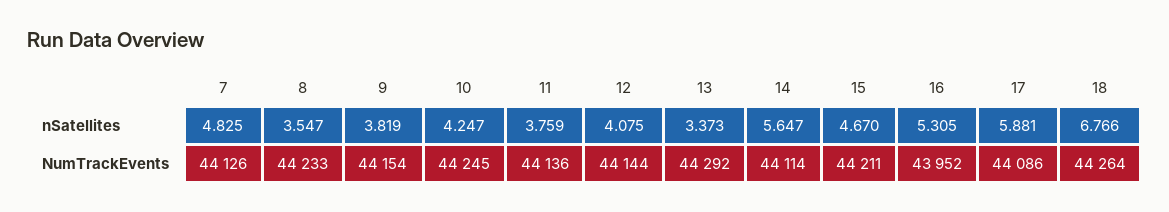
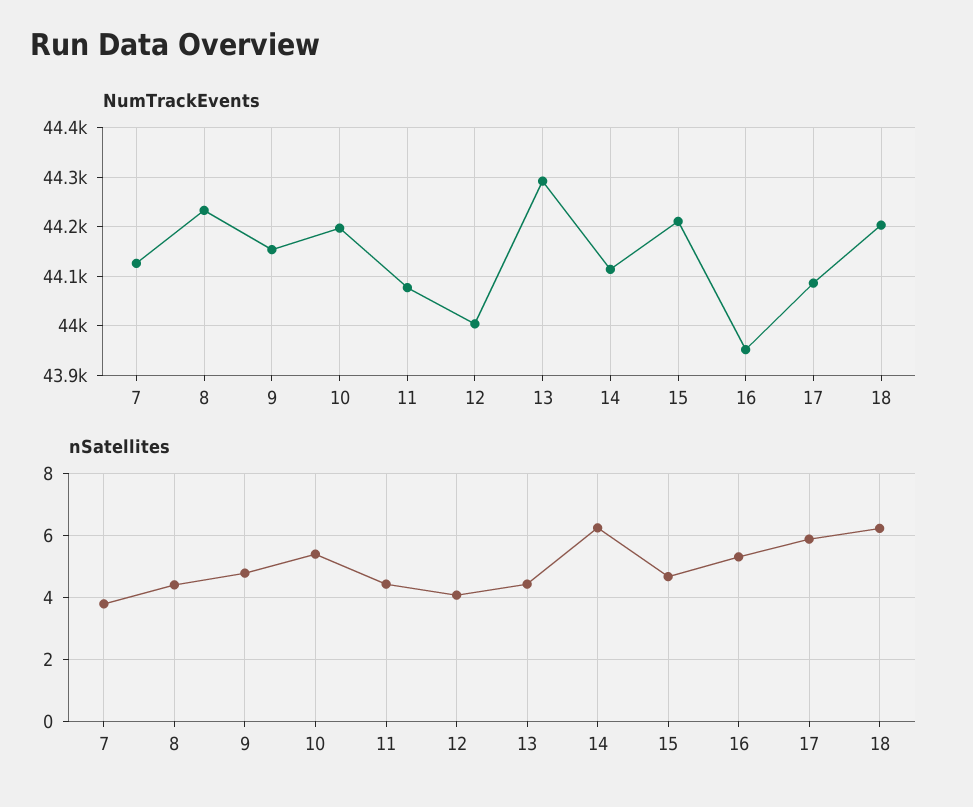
nSatellites, 7: 4.825 -> 3.8
nSatellites, 8: 3.547 -> 4.4
nSatellites, 9: 3.819 -> 4.8
nSatellites, 10: 4.247 -> 5.4
nSatellites, 11: 3.759 -> 4.4
nSatellites, 13: 3.373 -> 4.4
nSatellites, 14: 5.647 -> 6.2
nSatellites, 18: 6.766 -> 6.2
NumTrackEvents, 10: 44245 -> 44200
NumTrackEvents, 11: 44136 -> 44080
NumTrackEvents, 12: 44144 -> 44000
NumTrackEvents, 18: 44264 -> 44200

